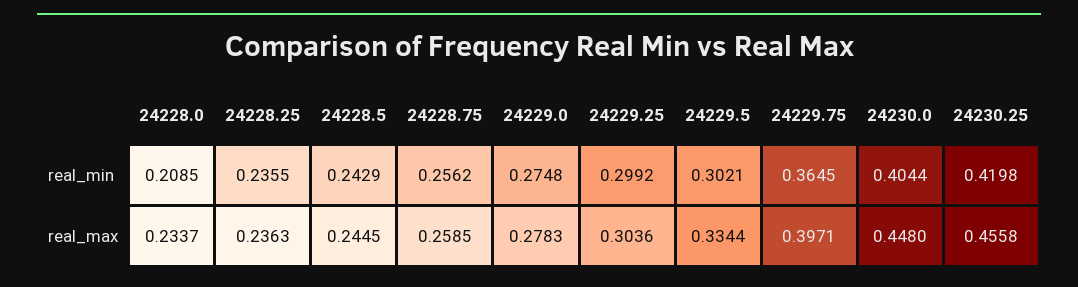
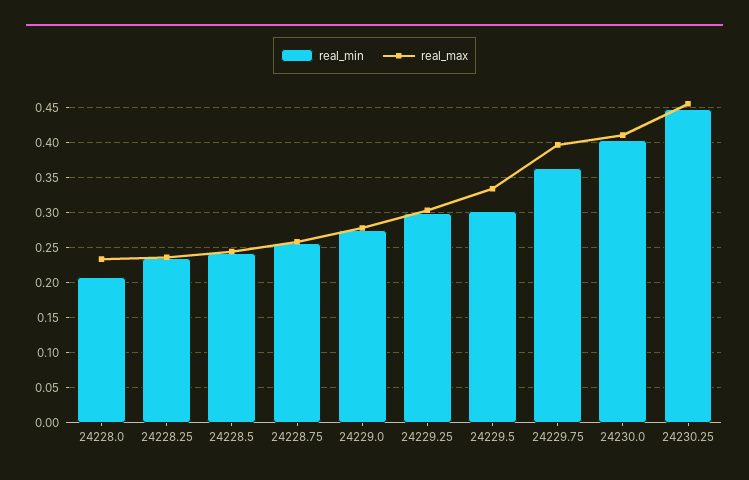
real_min, 24230.25: 0.4198 -> 0.45
real_max, 24230.0: 0.448 -> 0.41

